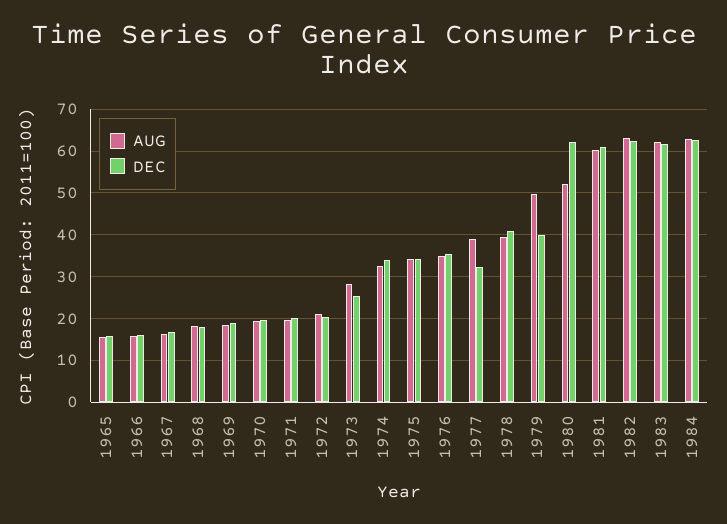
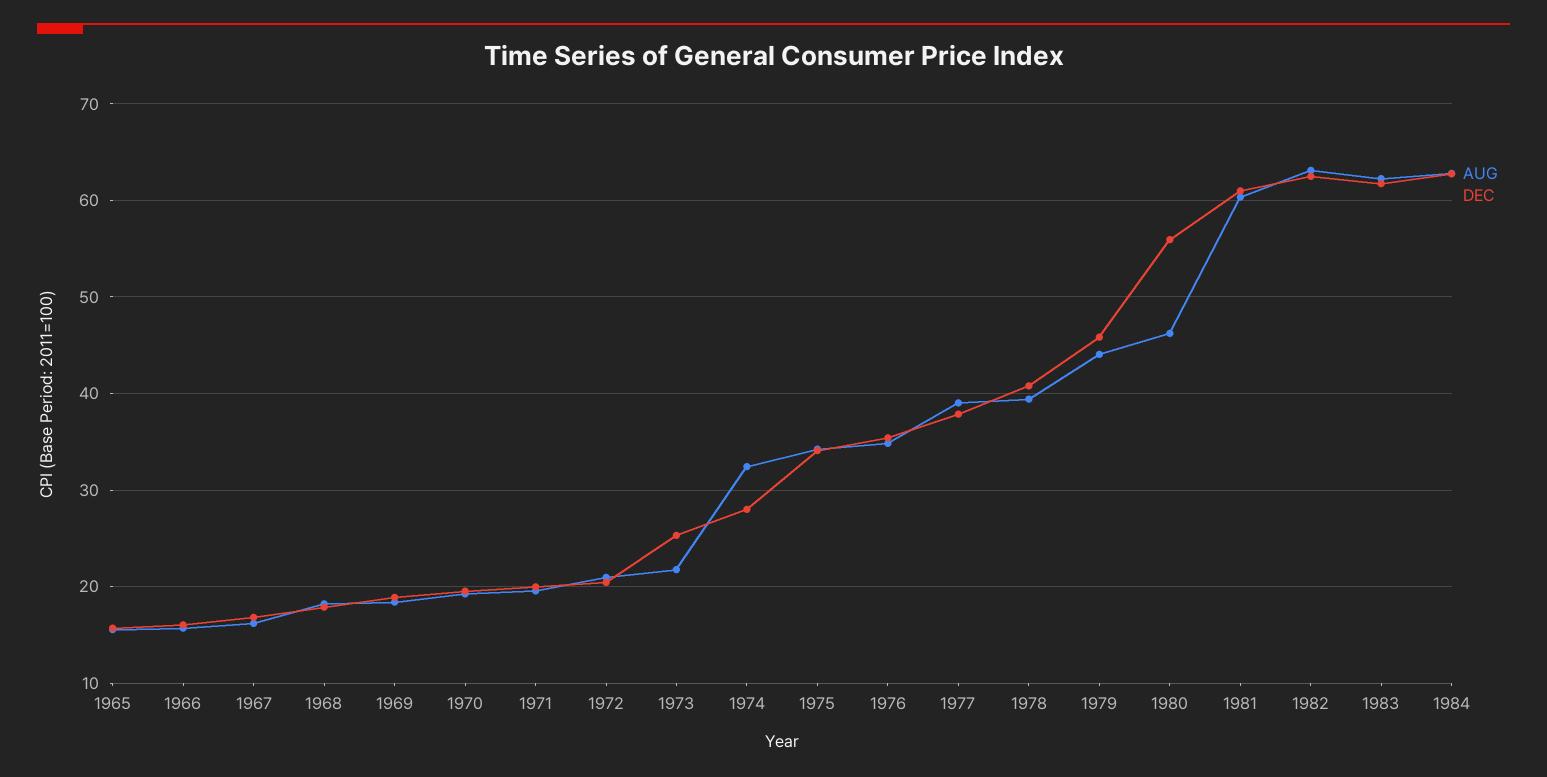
AUG, 1973: 28 -> 22
DEC, 1974: 34 -> 28
DEC, 1977: 32 -> 38
AUG, 1979: 50 -> 44
DEC, 1979: 40 -> 46
AUG, 1980: 52 -> 46
DEC, 1980: 62 -> 56

